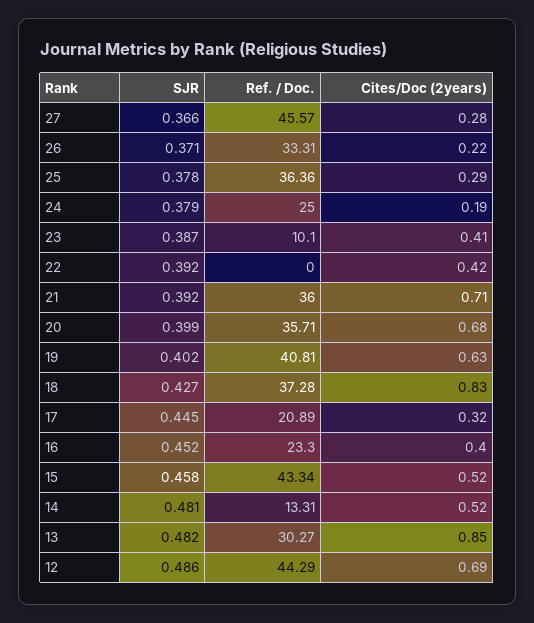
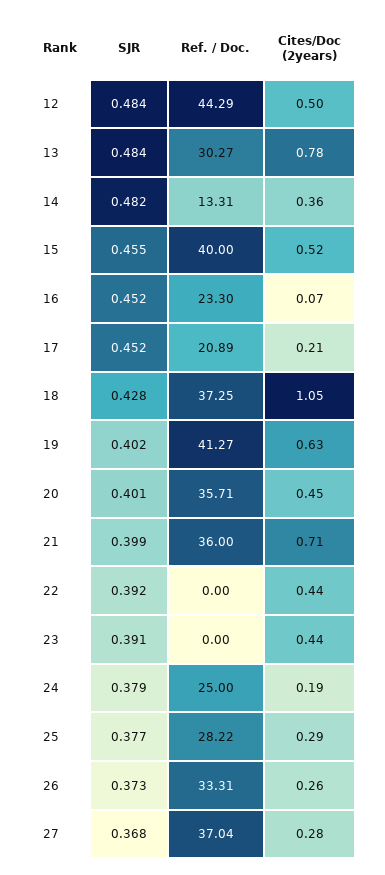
SJR, 27: 0.366 -> 0.368
Ref. / Doc., 27: 45.57 -> 37.04
SJR, 26: 0.371 -> 0.373
Cites/Doc (2years), 26: 0.22 -> 0.26
SJR, 25: 0.378 -> 0.377
Ref. / Doc., 25: 36.36 -> 28.22
SJR, 23: 0.387 -> 0.391
Ref. / Doc., 23: 10.1 -> 0
Cites/Doc (2years), 23: 0.41 -> 0.44
Cites/Doc (2years), 22: 0.42 -> 0.44
SJR, 21: 0.392 -> 0.399
SJR, 20: 0.399 -> 0.401
Cites/Doc (2years), 20: 0.68 -> 0.45
Ref. / Doc., 19: 40.81 -> 41.27
SJR, 18: 0.427 -> 0.428
Ref. / Doc., 18: 37.28 -> 37.25
Cites/Doc (2years), 18: 0.83 -> 1.05
SJR, 17: 0.445 -> 0.452
Cites/Doc (2years), 17: 0.32 -> 0.21
Cites/Doc (2years), 16: 0.4 -> 0.07
SJR, 15: 0.458 -> 0.455
Ref. / Doc., 15: 43.34 -> 40
SJR, 14: 0.481 -> 0.482
Cites/Doc (2years), 14: 0.52 -> 0.36
SJR, 13: 0.482 -> 0.484
Cites/Doc (2years), 13: 0.85 -> 0.78
SJR, 12: 0.486 -> 0.484
Cites/Doc (2years), 12: 0.69 -> 0.5

